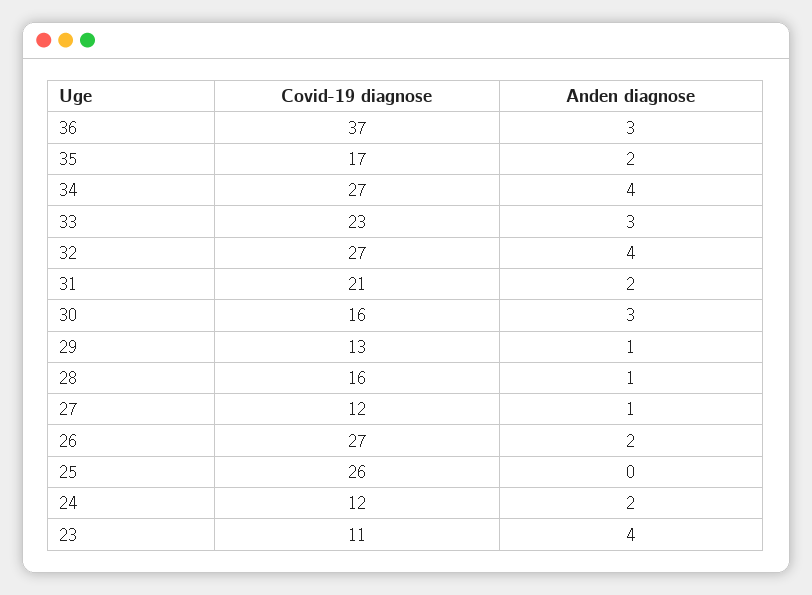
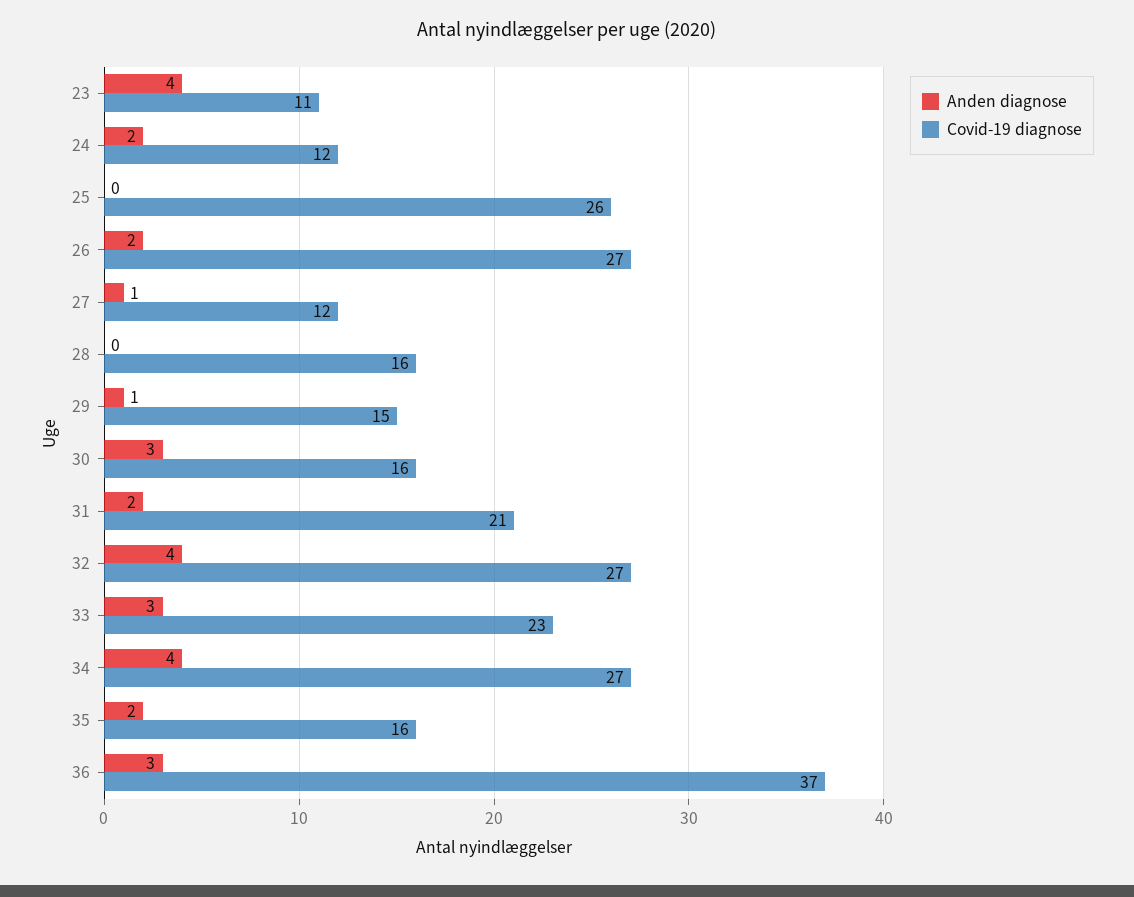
Covid-19 diagnose, 35: 17 -> 16
Covid-19 diagnose, 29: 13 -> 15
Anden diagnose, 28: 1 -> 0

